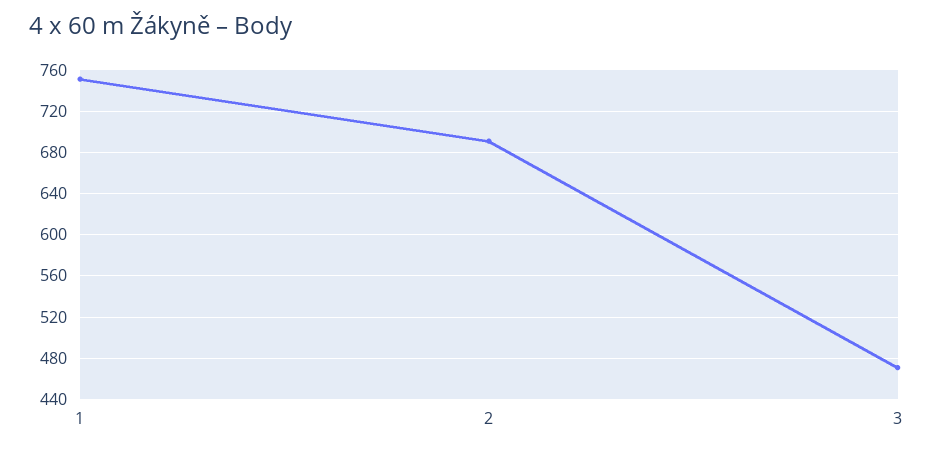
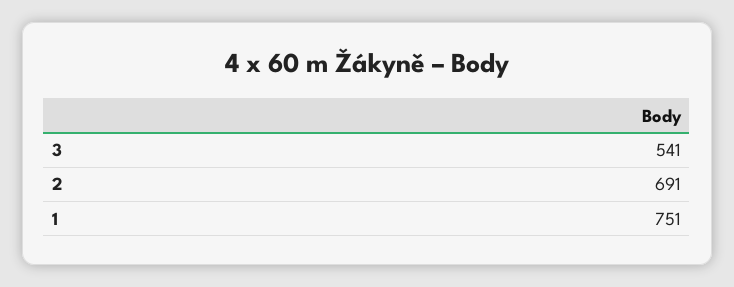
3: 470 -> 541

